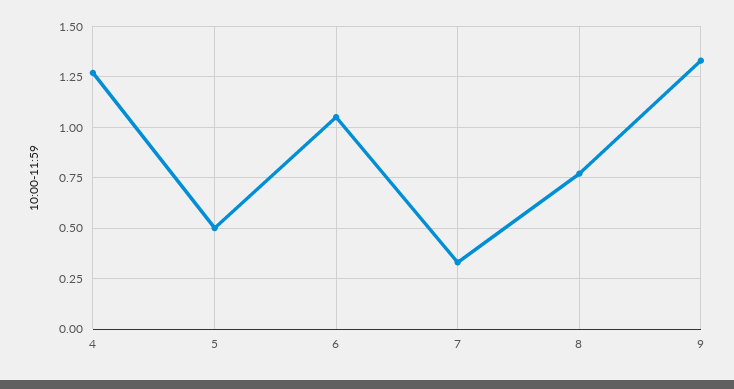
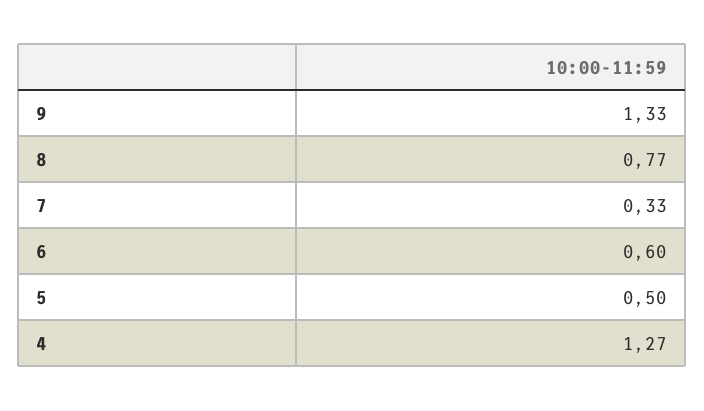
6: 1.05 -> 0.6

